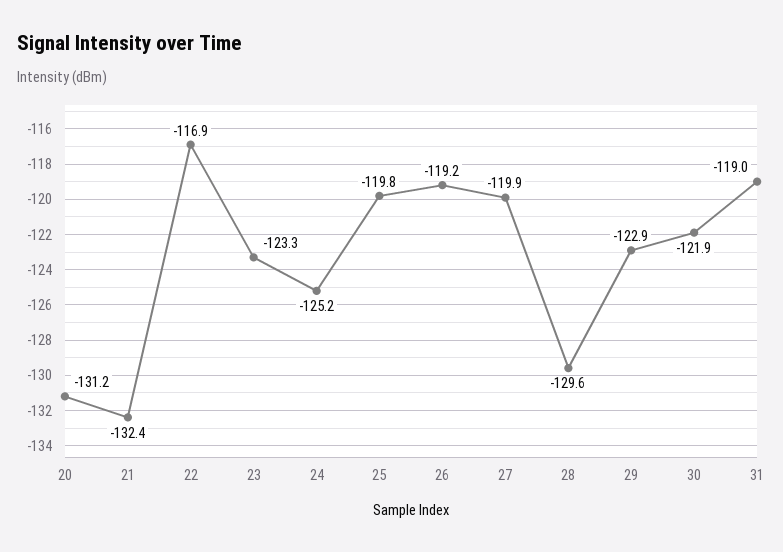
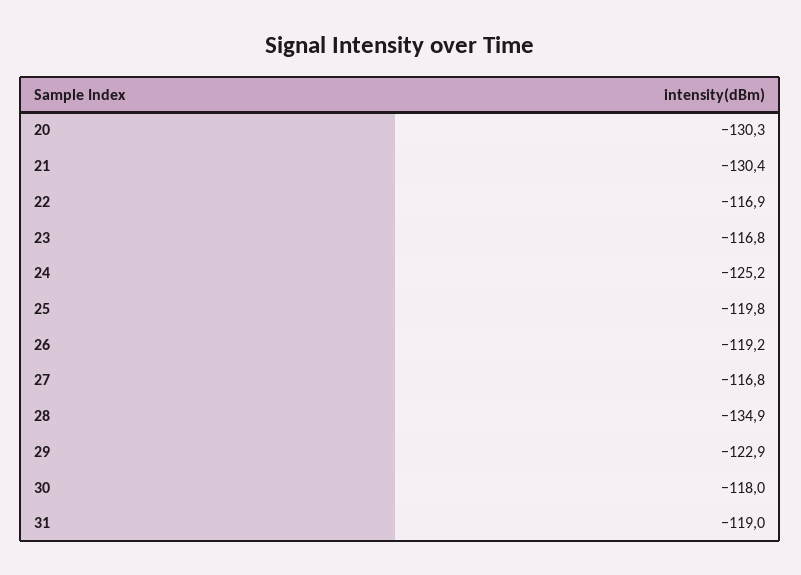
20: -131.2 -> -130.3
21: -132.4 -> -130.4
23: -123.3 -> -116.8
27: -119.9 -> -116.8
28: -129.6 -> -134.9
30: -121.9 -> -118

